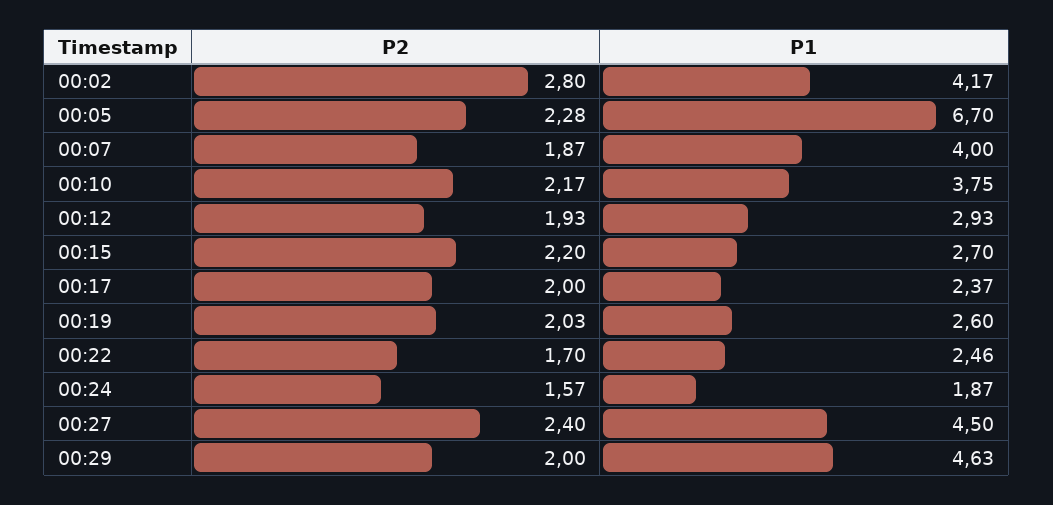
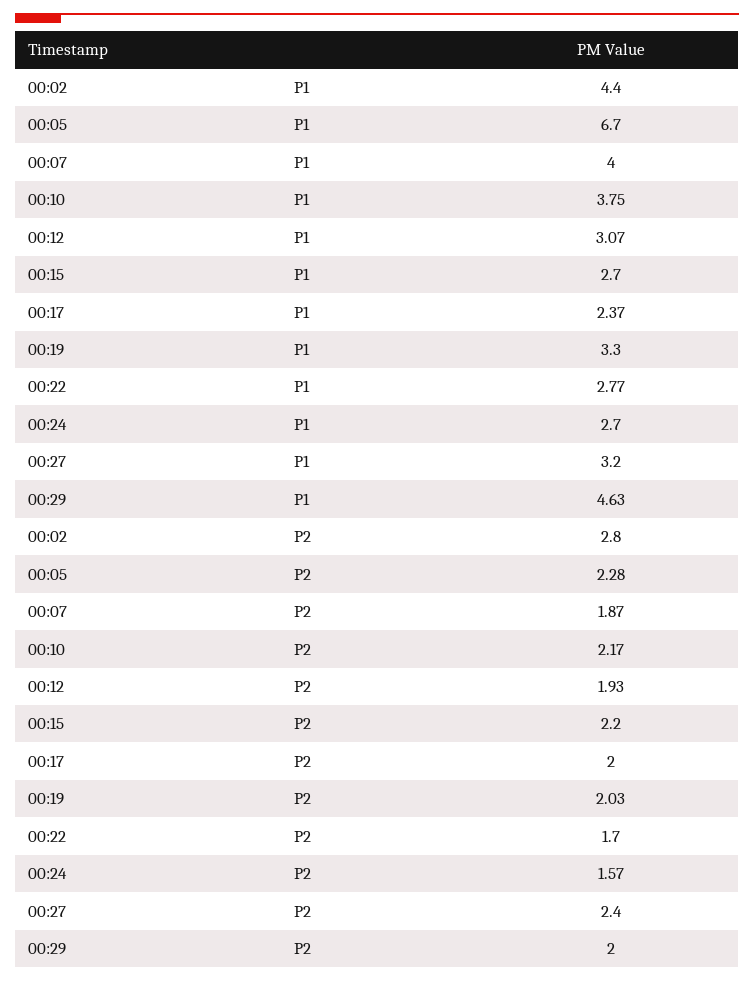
P1, 00:02: 4.17 -> 4.4
P1, 00:12: 2.93 -> 3.07
P1, 00:19: 2.6 -> 3.3
P1, 00:22: 2.46 -> 2.77
P1, 00:24: 1.87 -> 2.7
P1, 00:27: 4.5 -> 3.2

